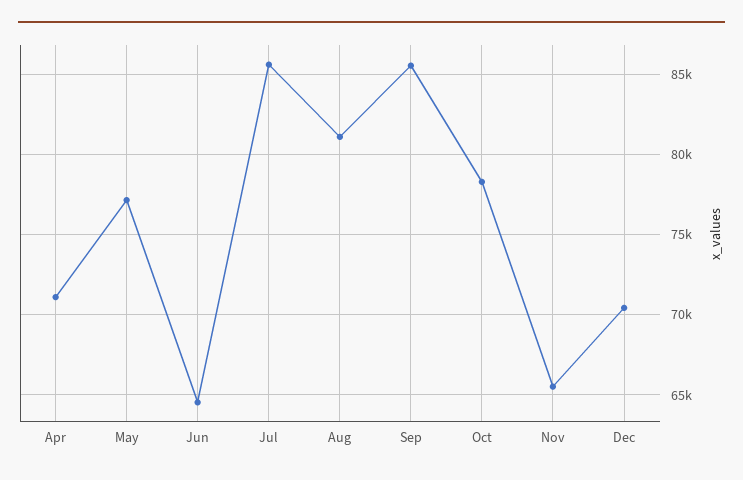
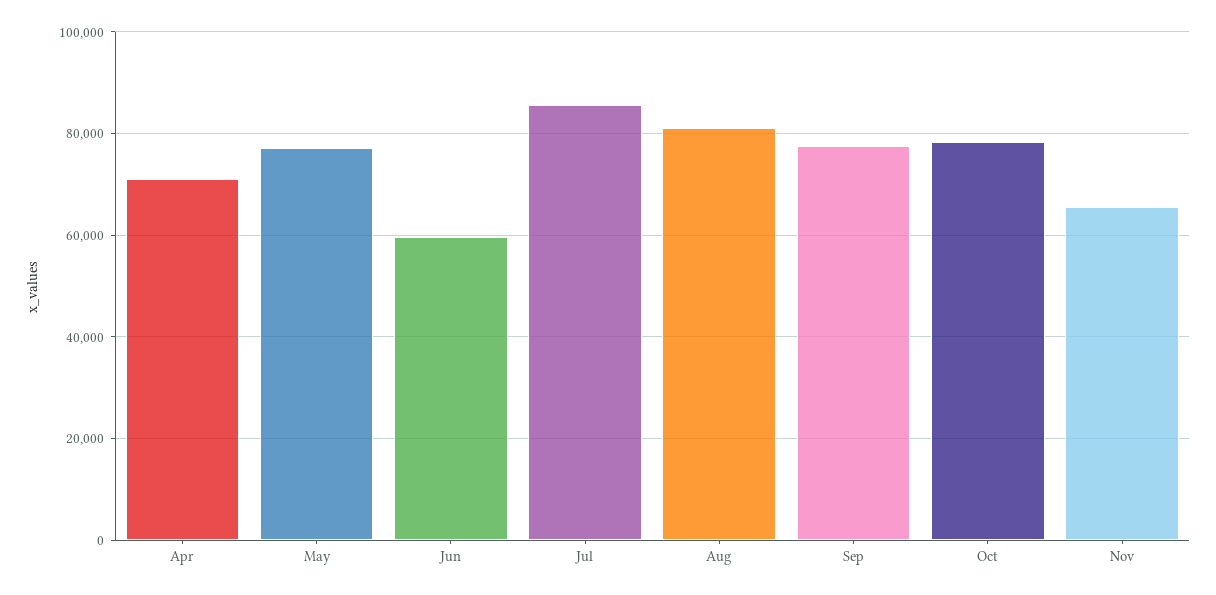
Jun: 64500 -> 60000
Sep: 85500 -> 78000
Dec: 70500 -> none

